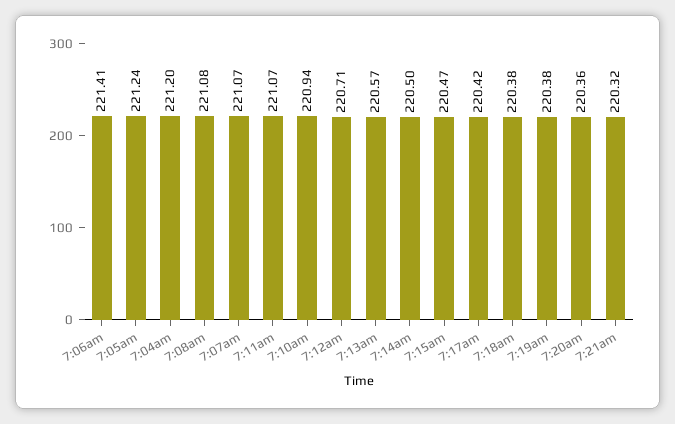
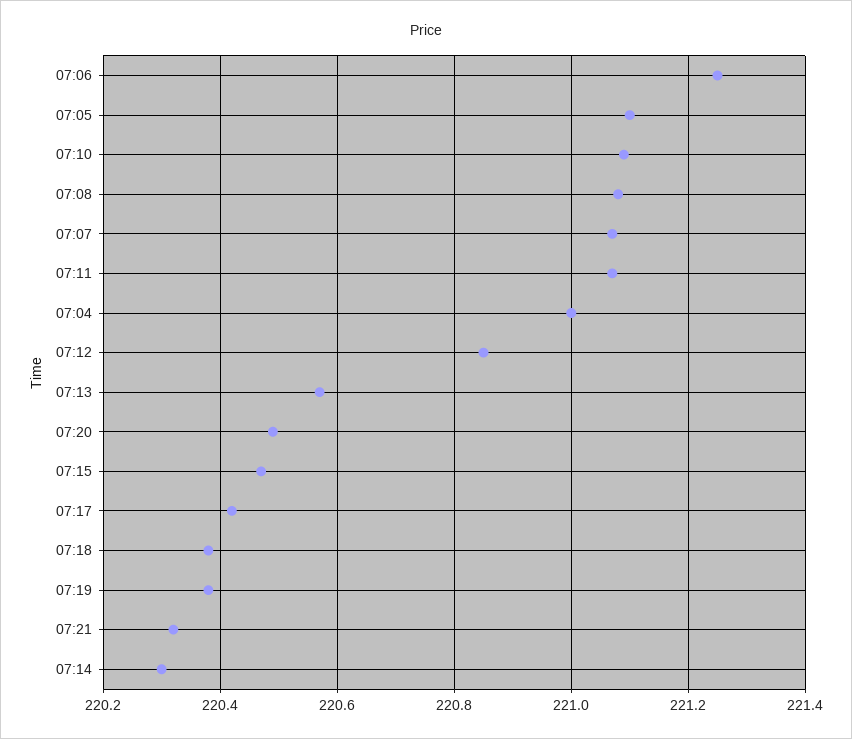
7:06am: 221.41 -> 221.25
7:05am: 221.24 -> 221.1
7:04am: 221.2 -> 221
7:10am: 220.94 -> 221.1
7:12am: 220.71 -> 220.85
7:14am: 220.5 -> 220.3
7:20am: 220.36 -> 220.5

